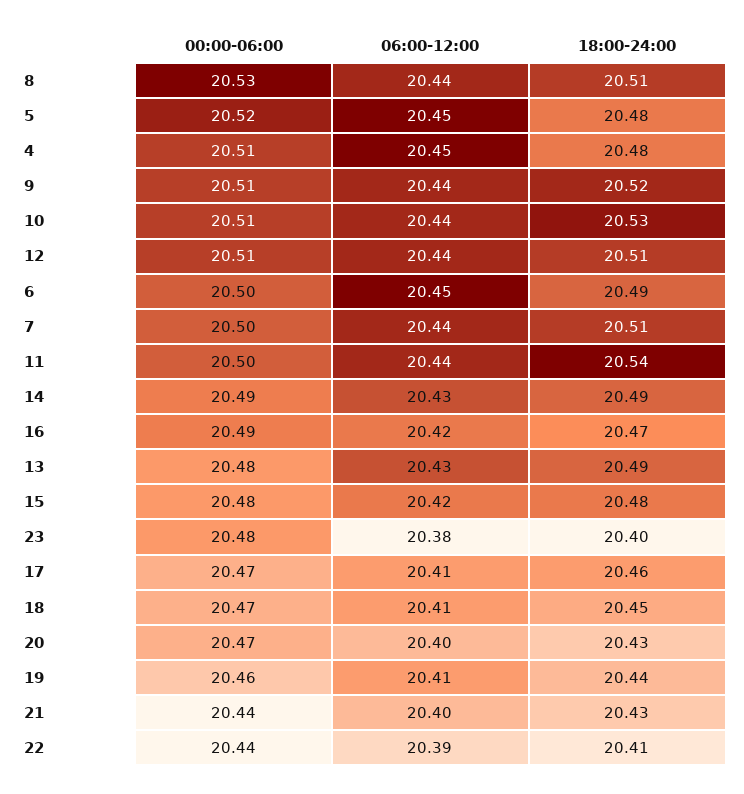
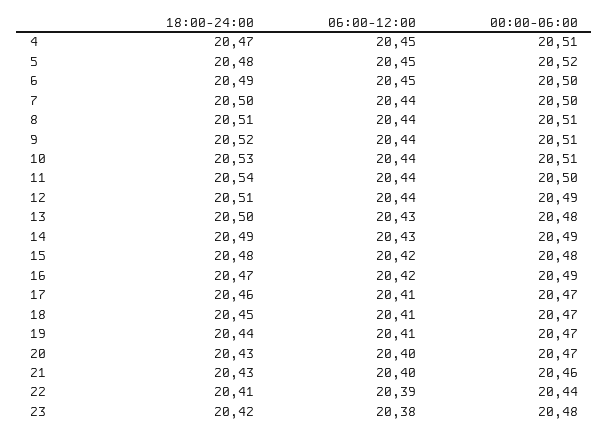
00:00-06:00, 8: 20.53 -> 20.51
18:00-24:00, 4: 20.48 -> 20.47
00:00-06:00, 12: 20.51 -> 20.49
18:00-24:00, 7: 20.51 -> 20.5
18:00-24:00, 13: 20.49 -> 20.5
18:00-24:00, 23: 20.4 -> 20.42
00:00-06:00, 19: 20.46 -> 20.47
00:00-06:00, 21: 20.44 -> 20.46

